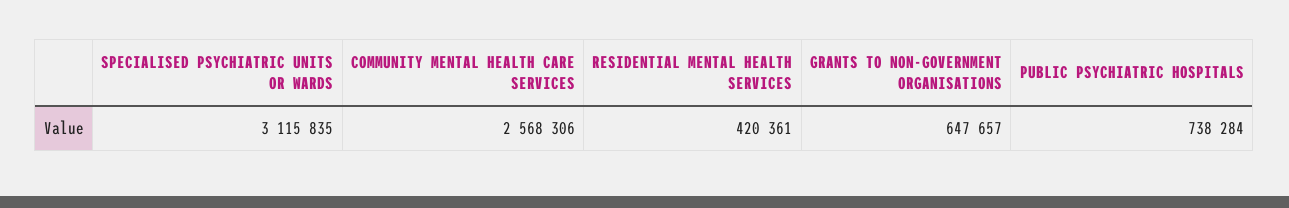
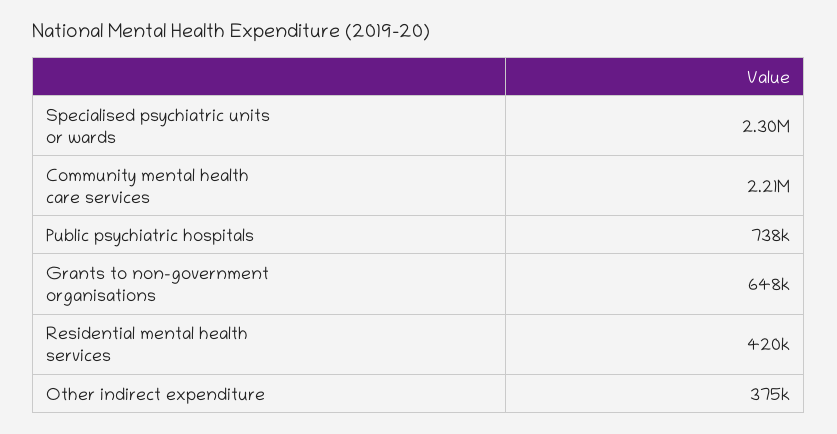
SPECIALISED PSYCHIATRIC UNITS OR WARDS: 3115835 -> 2300000
COMMUNITY MENTAL HEALTH CARE SERVICES: 2568306 -> 2210000
Other indirect expenditure: none -> 375000

